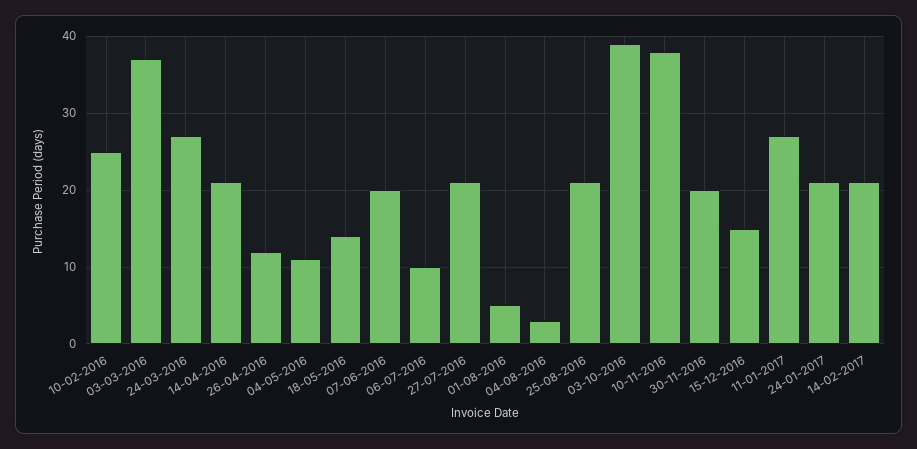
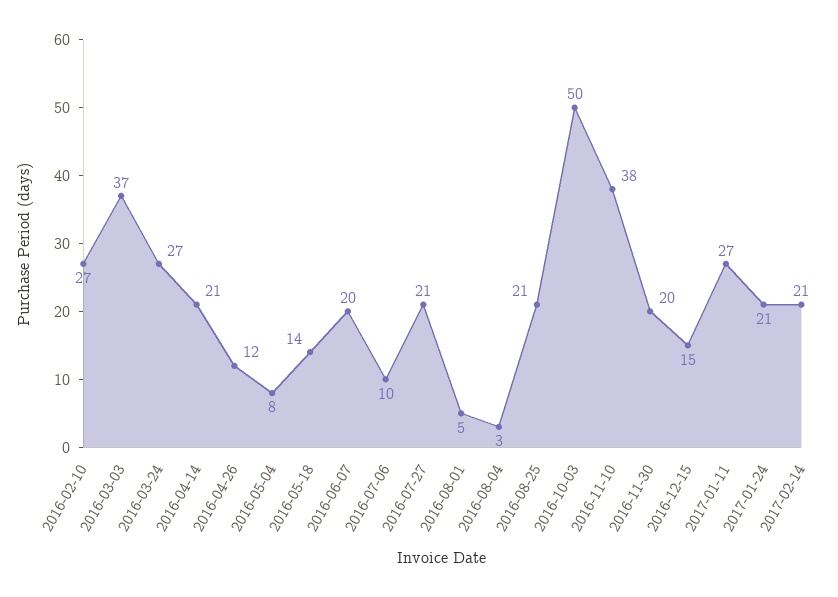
10-02-2016: 25 -> 27
04-05-2016: 11 -> 8
03-10-2016: 39 -> 50

